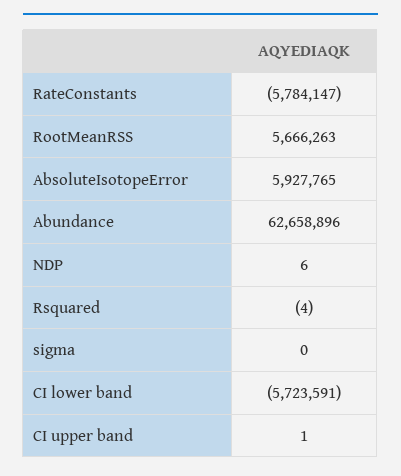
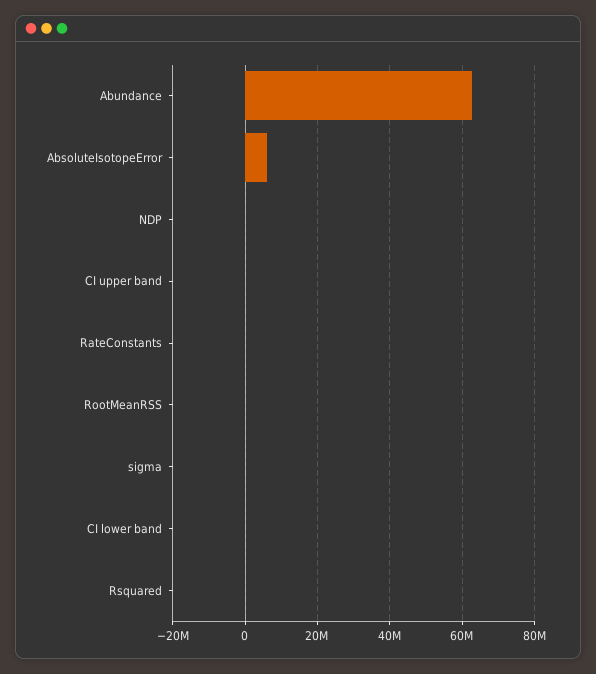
RateConstants: -5784147 -> 0
RootMeanRSS: 5666263 -> 0
CI lower band: -5723591 -> 0

